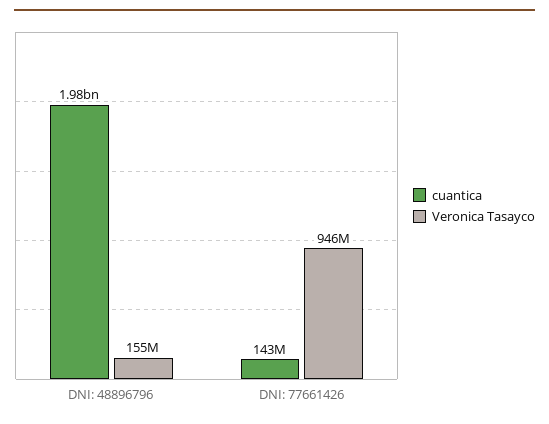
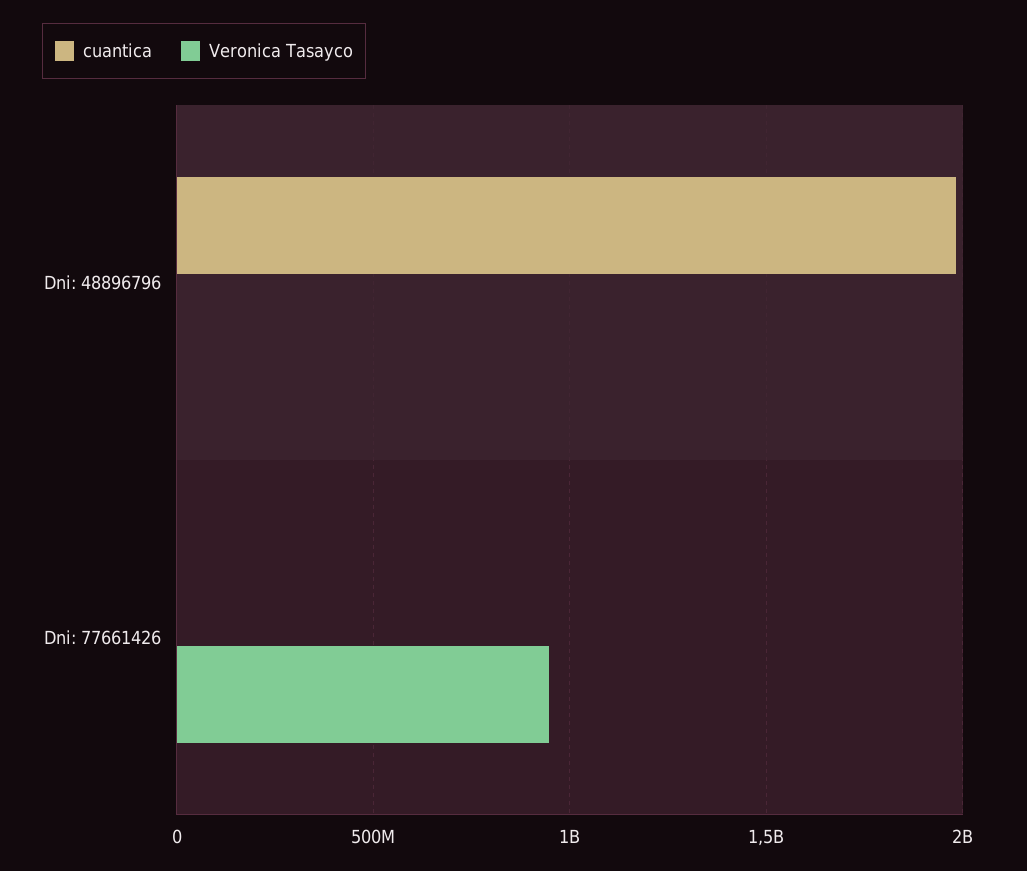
Veronica Tasayco, DNI: 48896796: 155000000 -> 0
cuantica, DNI: 77661426: 143000000 -> 0

